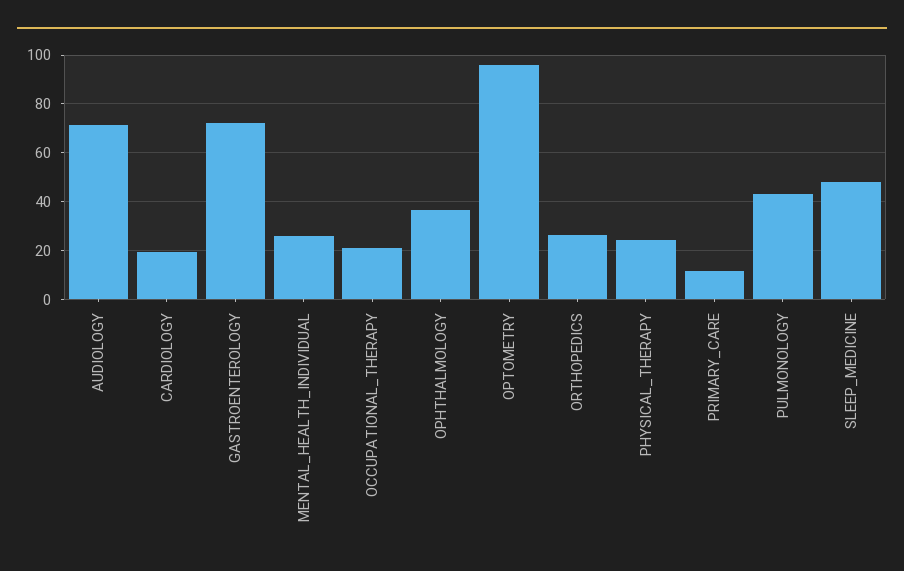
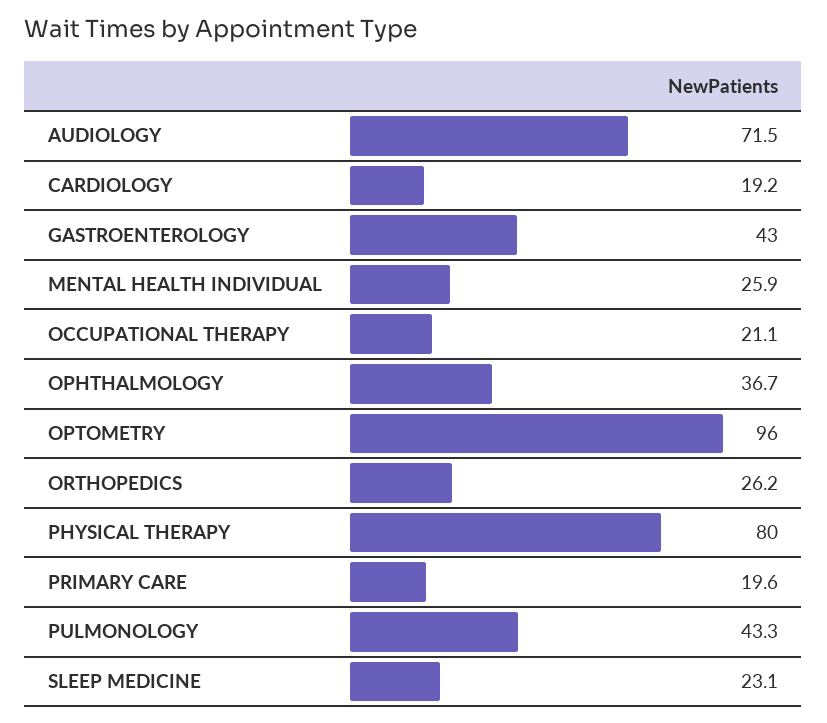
GASTROENTEROLOGY: 72.5 -> 43
PHYSICAL_THERAPY: 25 -> 80
PRIMARY_CARE: 12.5 -> 19.6
SLEEP_MEDICINE: 47.5 -> 23.1

